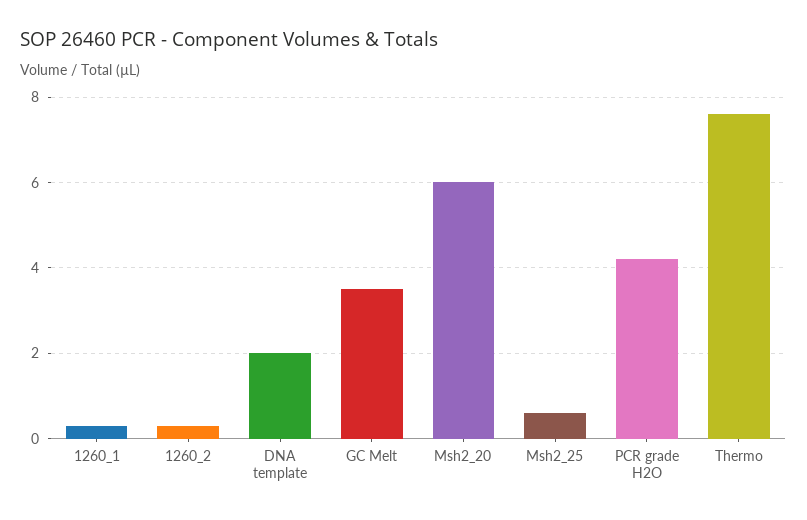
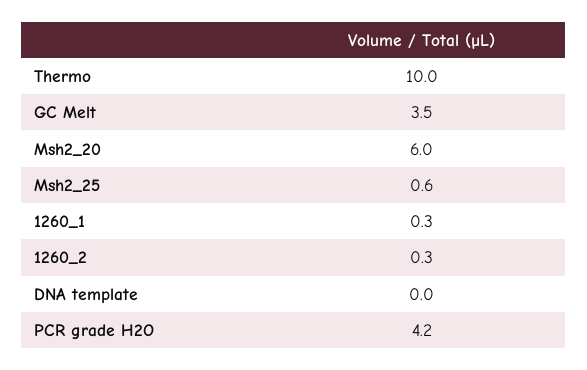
DNA template: 2 -> 0
Thermo: 7.5 -> 10

